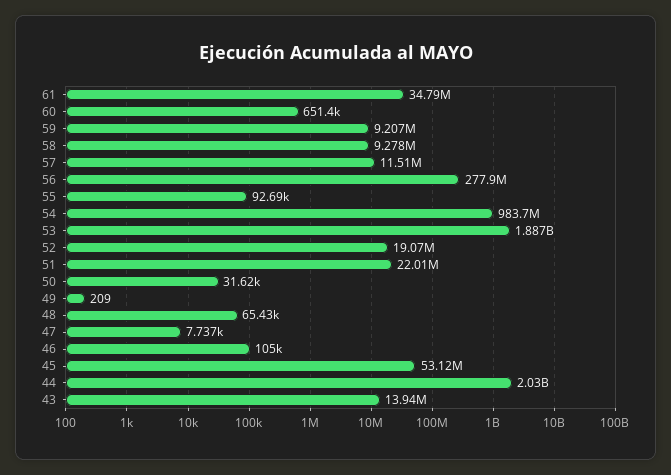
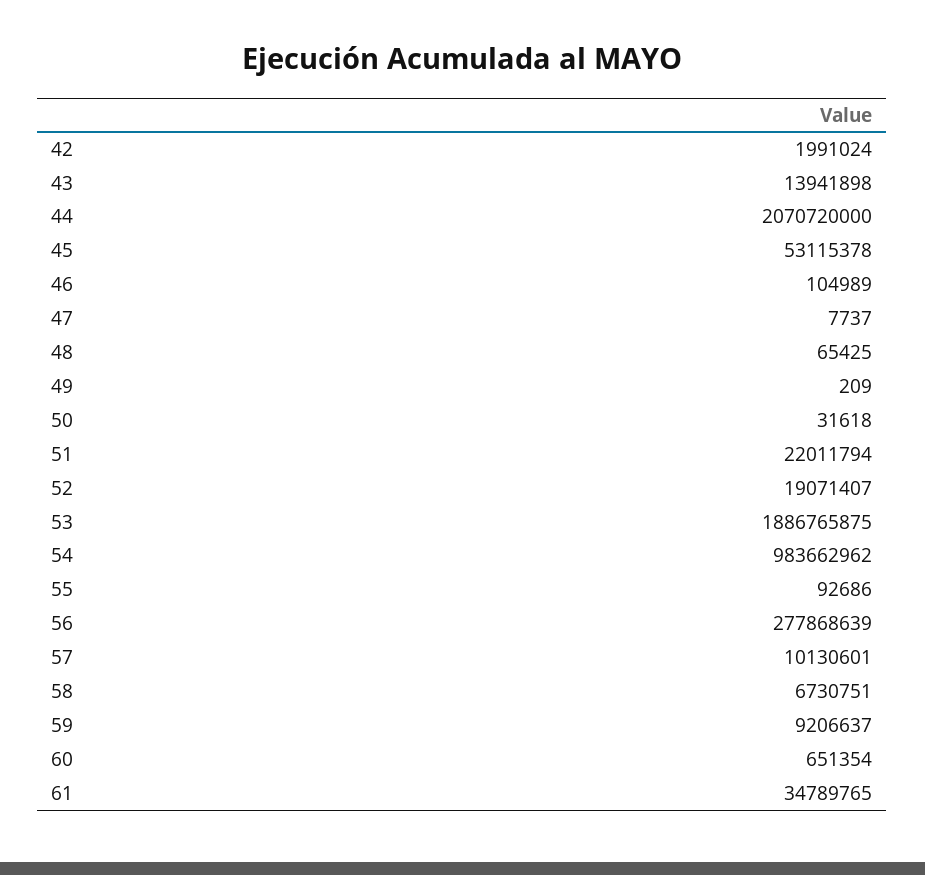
58: 9278000 -> 6730751
57: 11510000 -> 10130601
44: 2030000000 -> 2070720000
42: none -> 1991024

